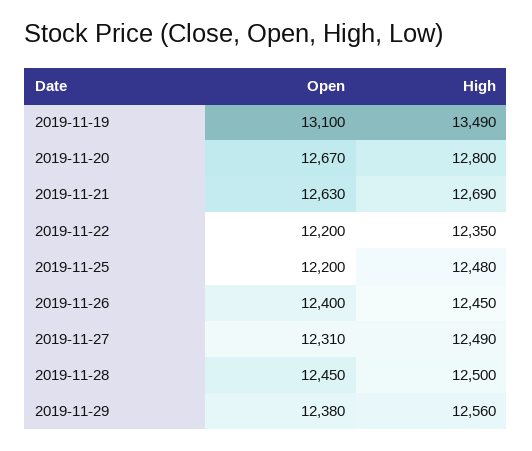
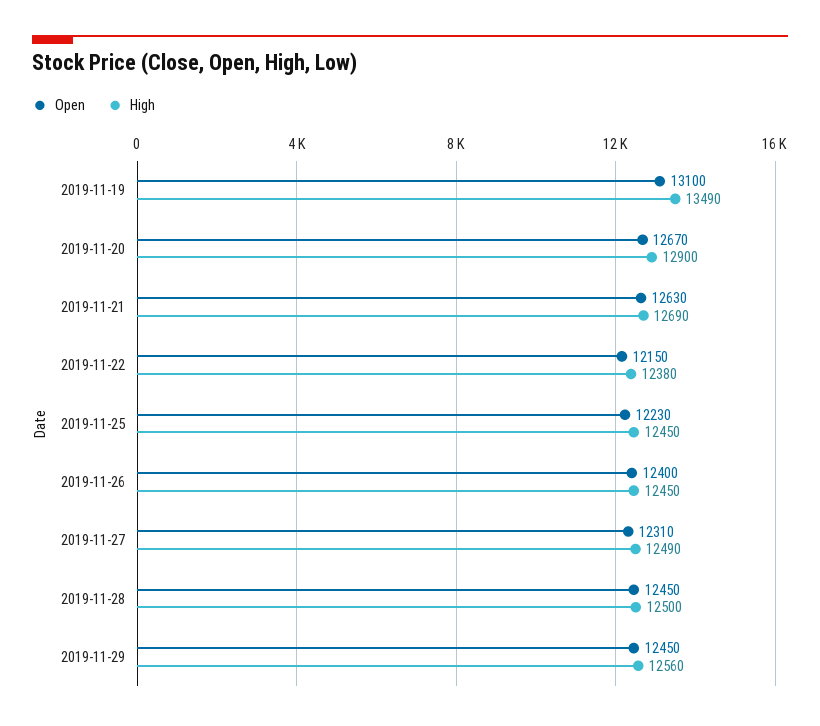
High, 2019-11-20: 12800 -> 12900
Open, 2019-11-22: 12200 -> 12150
High, 2019-11-22: 12350 -> 12380
Open, 2019-11-25: 12200 -> 12230
High, 2019-11-25: 12480 -> 12450
Open, 2019-11-29: 12380 -> 12450

